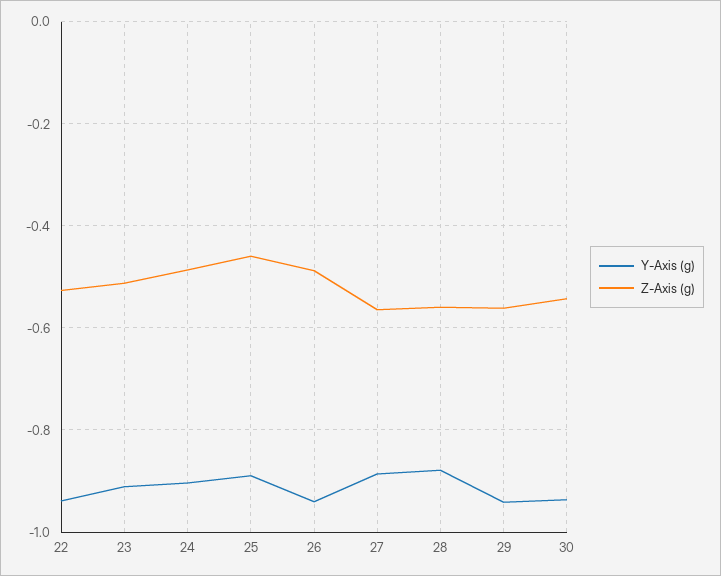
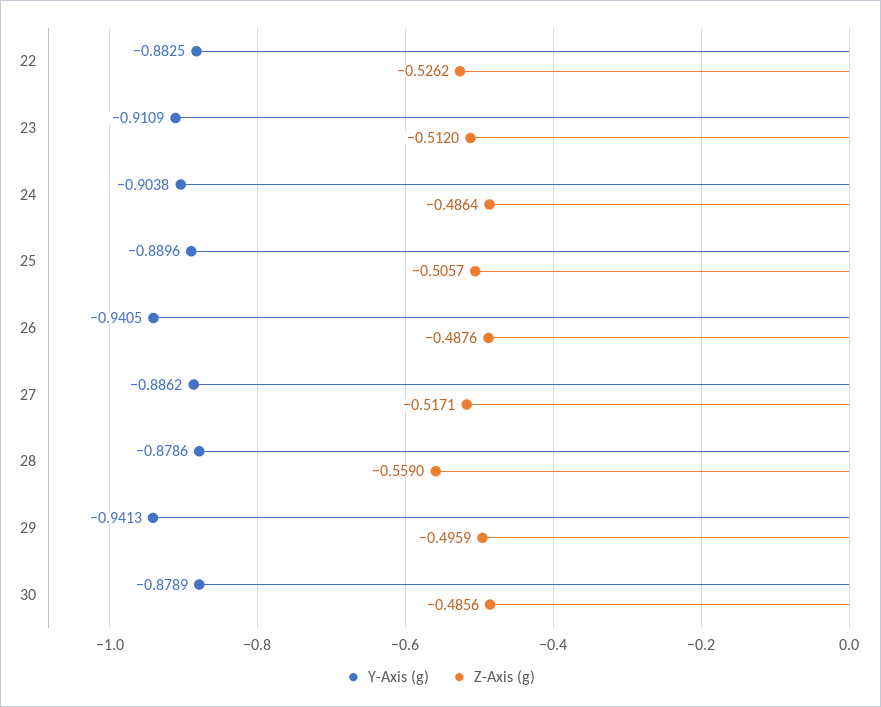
Y-Axis (g), 22: -0.94 -> -0.8825
Z-Axis (g), 25: -0.46 -> -0.5057
Z-Axis (g), 27: -0.56 -> -0.5171
Z-Axis (g), 29: -0.56 -> -0.4959
Y-Axis (g), 30: -0.94 -> -0.8789
Z-Axis (g), 30: -0.54 -> -0.4856

